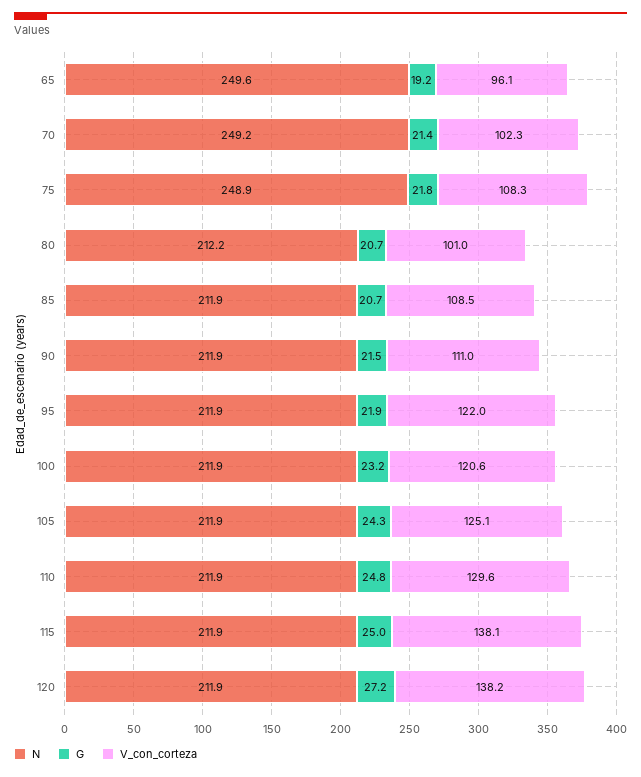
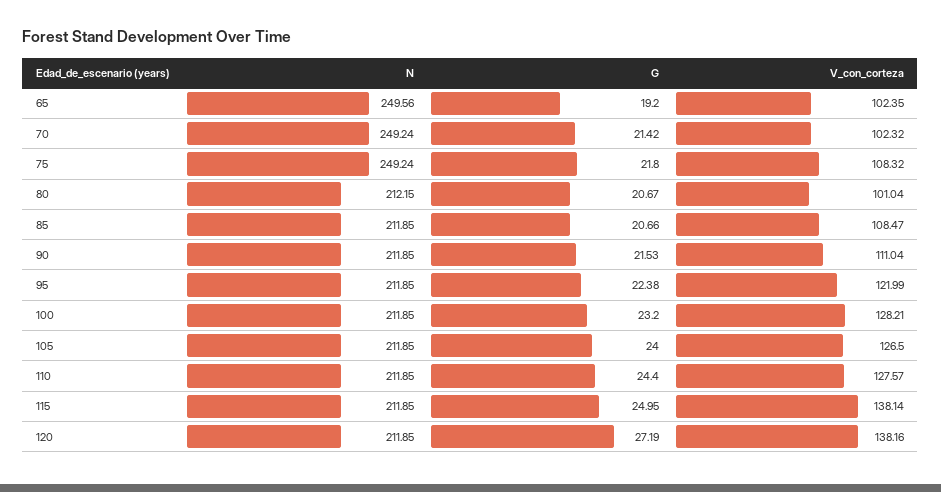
V_con_corteza, 65: 96.1 -> 102.35
N, 75: 248.9 -> 249.24
G, 95: 21.9 -> 22.38
V_con_corteza, 100: 120.6 -> 128.21
G, 105: 24.3 -> 24
V_con_corteza, 105: 125.1 -> 126.5
G, 110: 24.8 -> 24.4
V_con_corteza, 110: 129.6 -> 127.57

